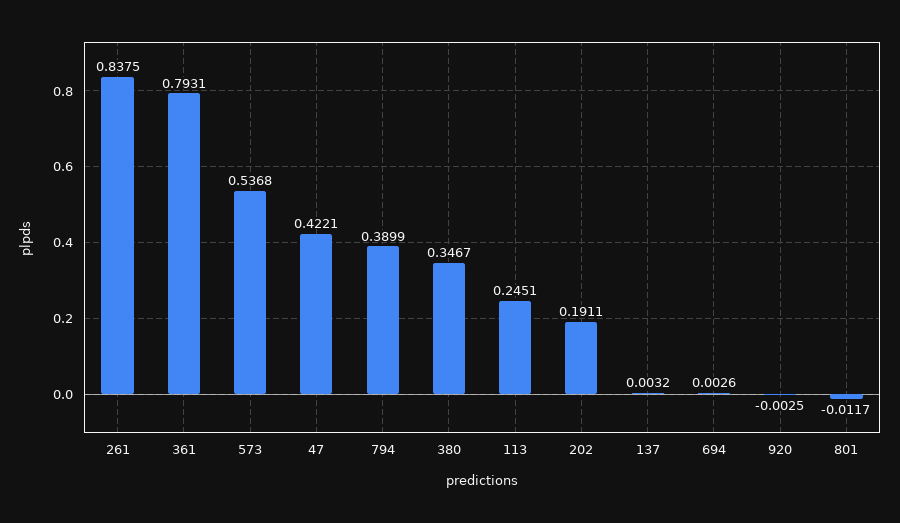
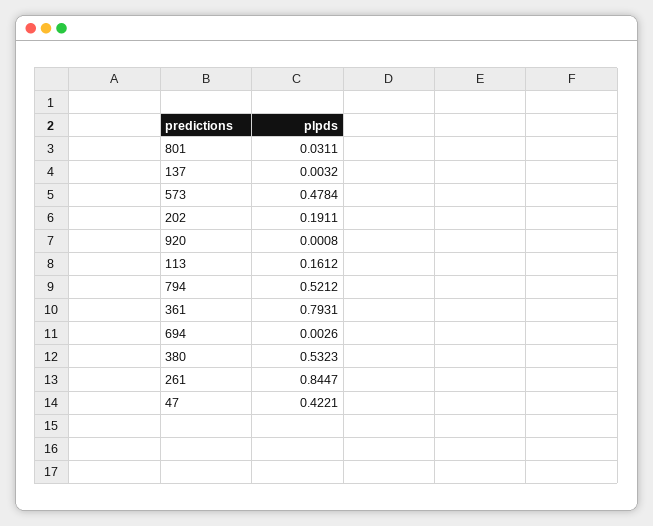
261: 0.8375 -> 0.8447
573: 0.5368 -> 0.4784
794: 0.3899 -> 0.5212
380: 0.3467 -> 0.5323
113: 0.2451 -> 0.1612
920: -0.0025 -> 0.0008
801: -0.0117 -> 0.0311

